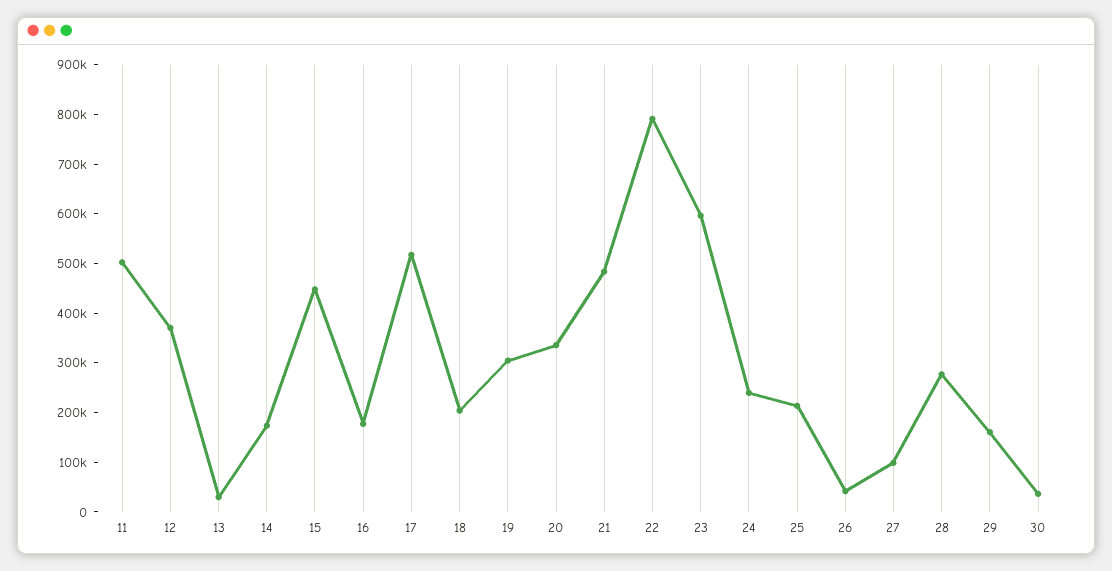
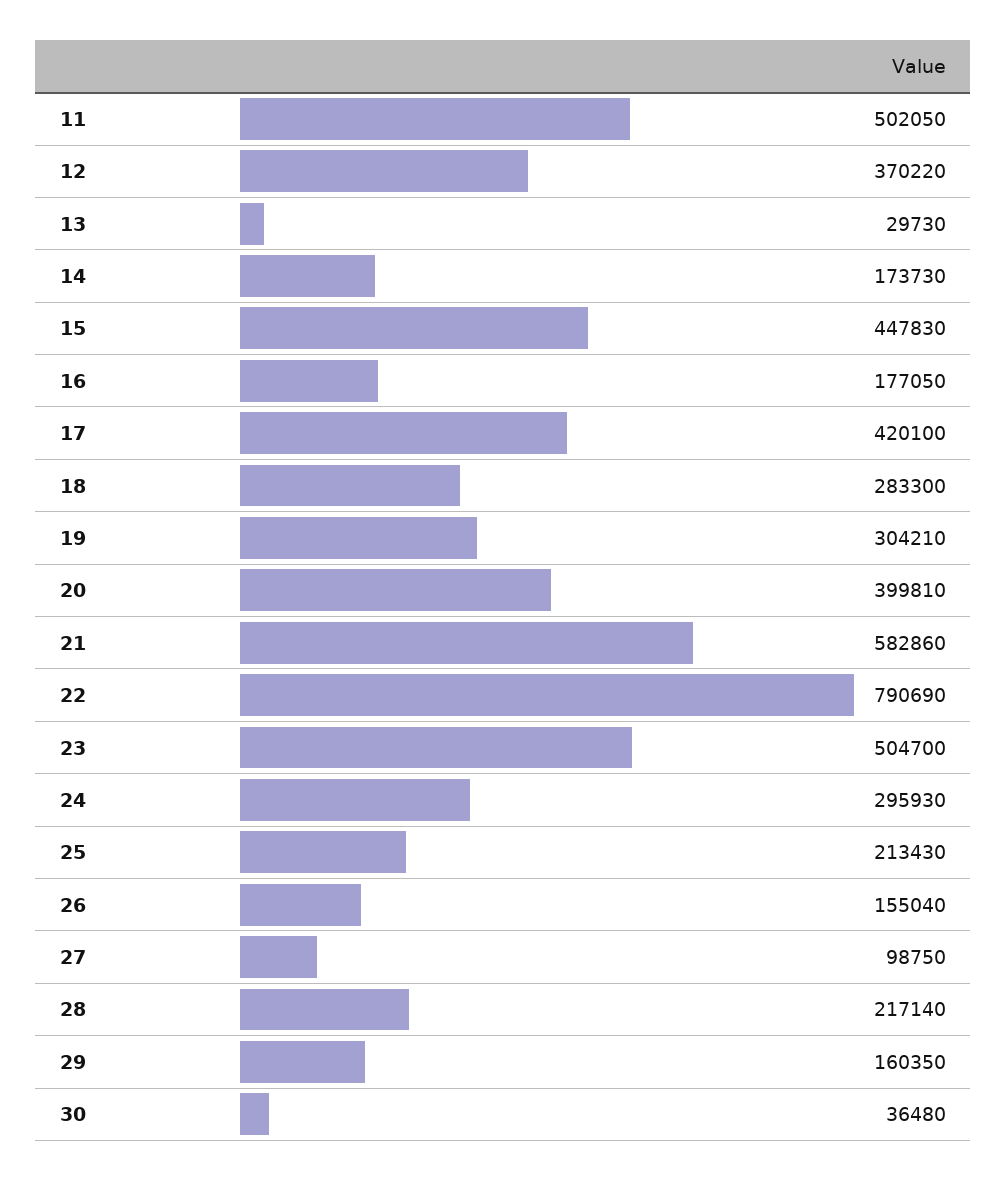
17: 520000 -> 420100
18: 200000 -> 283300
20: 340000 -> 399810
21: 480000 -> 582860
23: 600000 -> 504700
24: 240000 -> 295930
26: 40000 -> 155040
28: 280000 -> 217140

